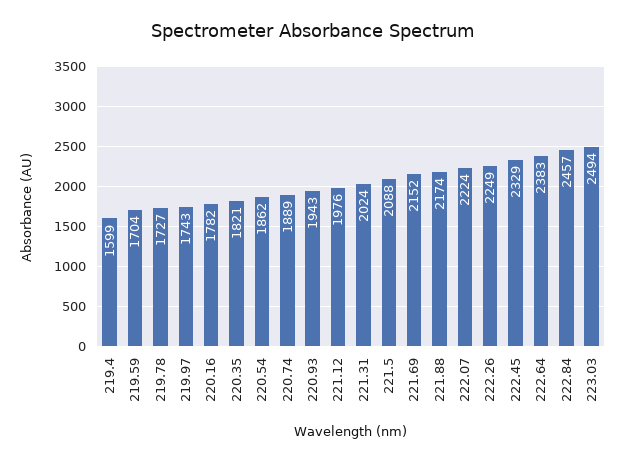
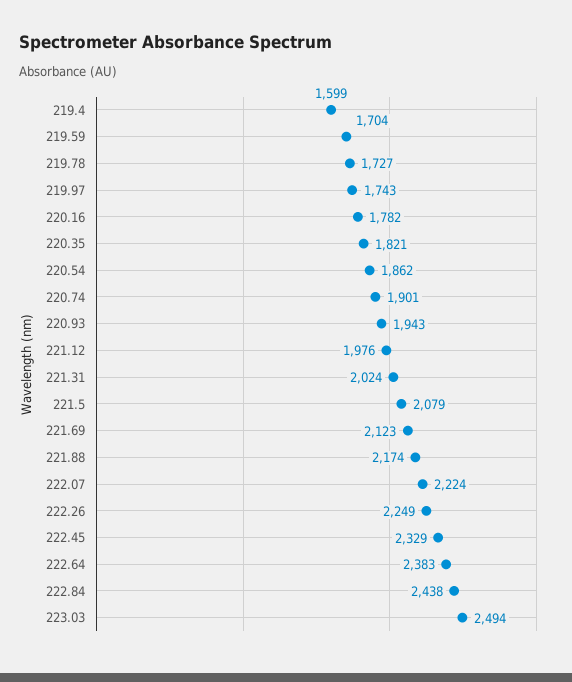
220.74: 1889 -> 1901
221.5: 2088 -> 2079
221.69: 2152 -> 2123
222.84: 2457 -> 2438

